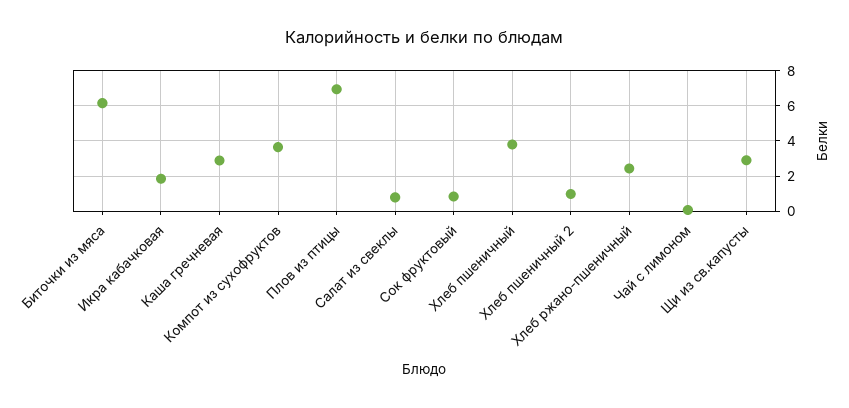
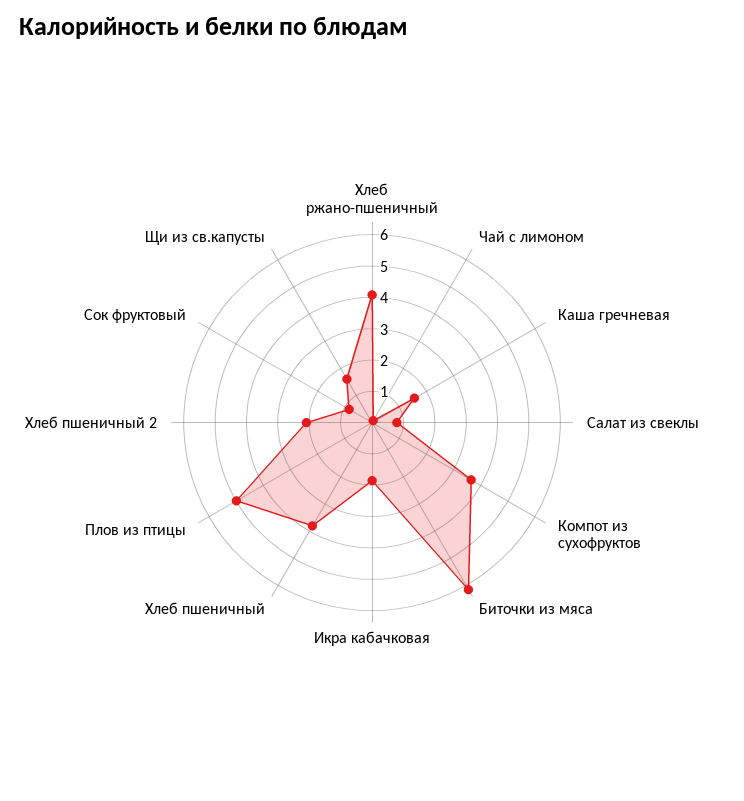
Каша гречневая: 3 -> 1.5
Плов из птицы: 7 -> 5
Хлеб пшеничный 2: 1 -> 2
Хлеб ржано-пшеничный: 2.5 -> 4
Щи из св.капусты: 3 -> 1.5

